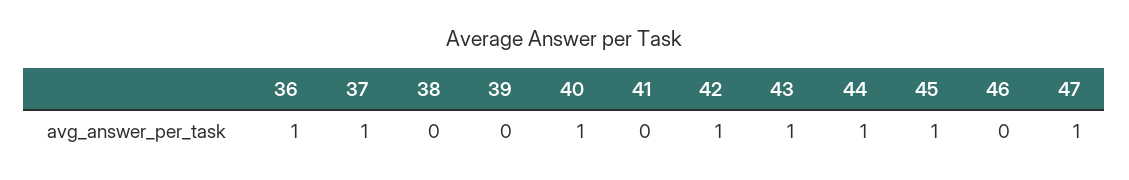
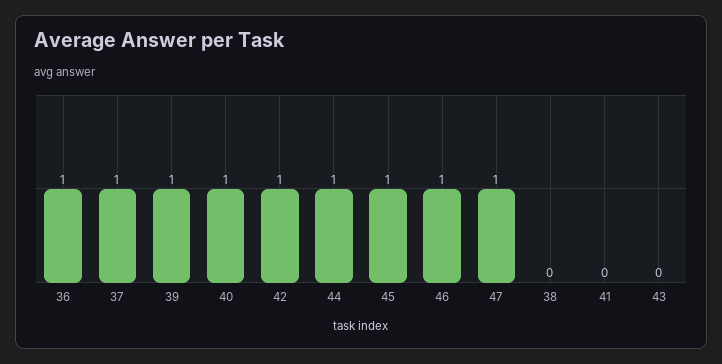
39: 0 -> 1
43: 1 -> 0
46: 0 -> 1

